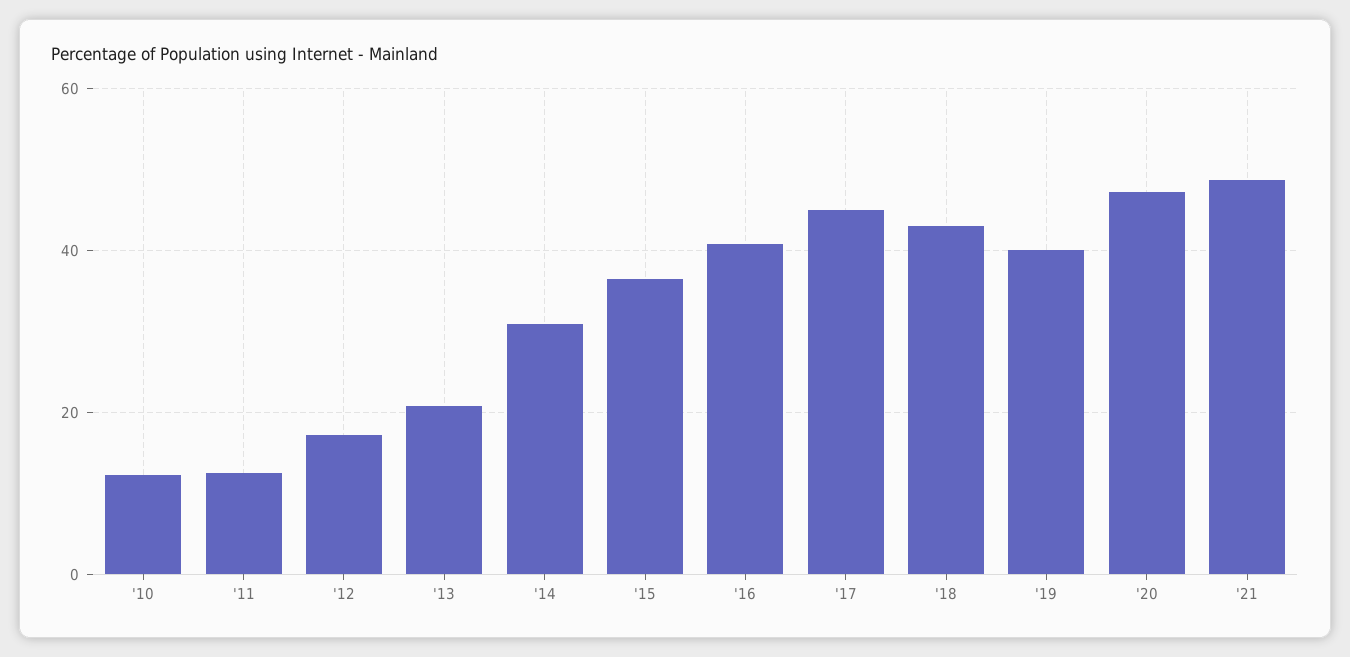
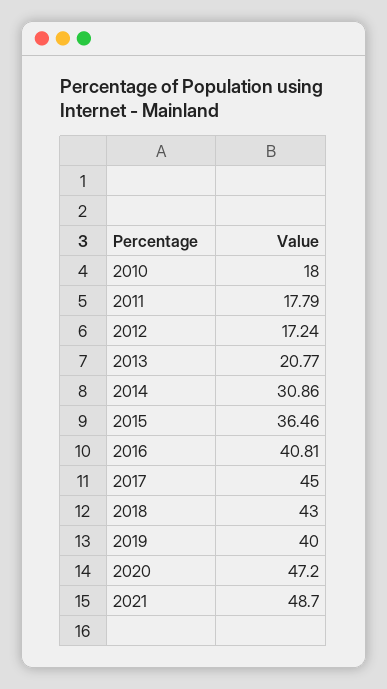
'10: 12 -> 18
'11: 12 -> 17.79

